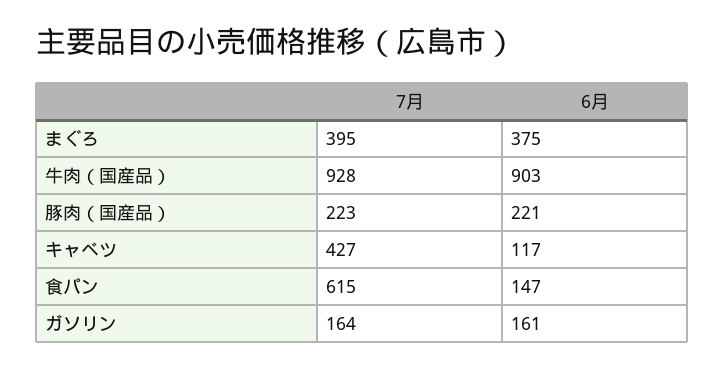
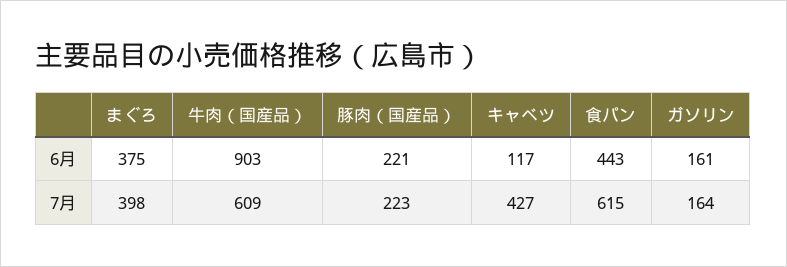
7月, まぐろ: 395 -> 398
7月, 牛肉（国産品）: 928 -> 609
6月, 食パン: 147 -> 443

